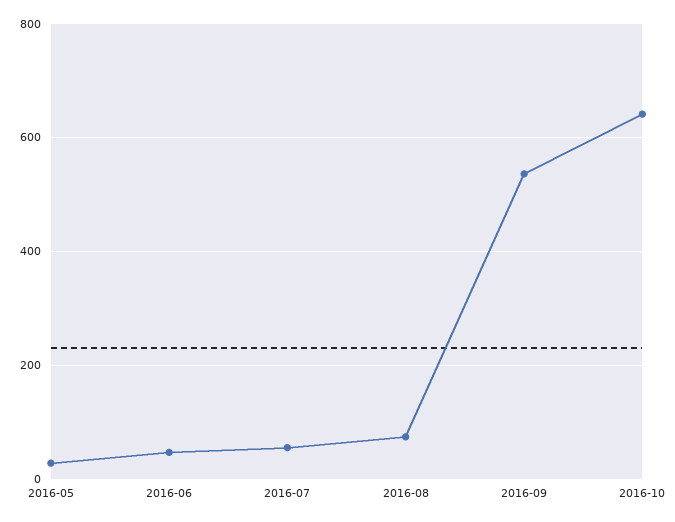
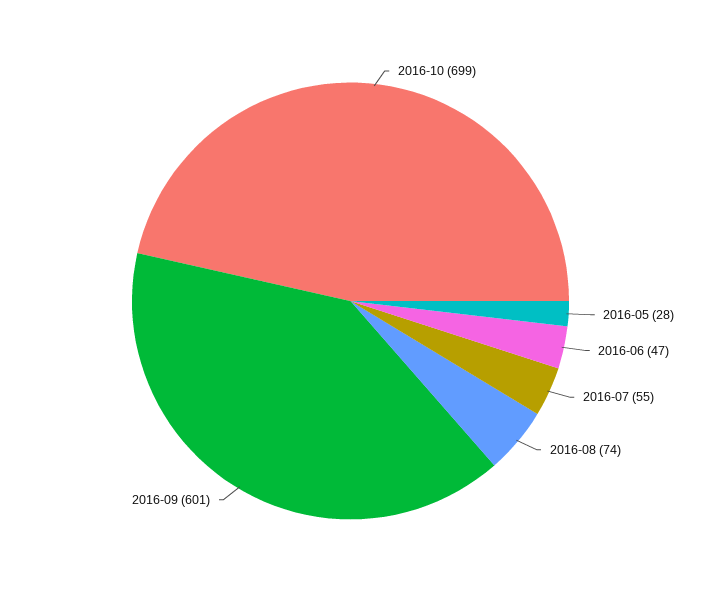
2016-09: 540 -> 601
2016-10: 640 -> 699

